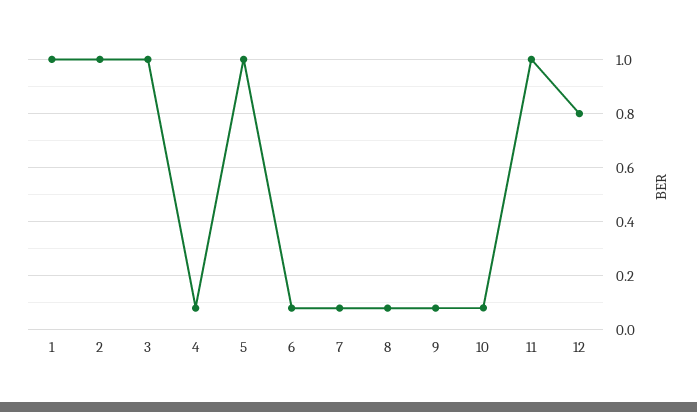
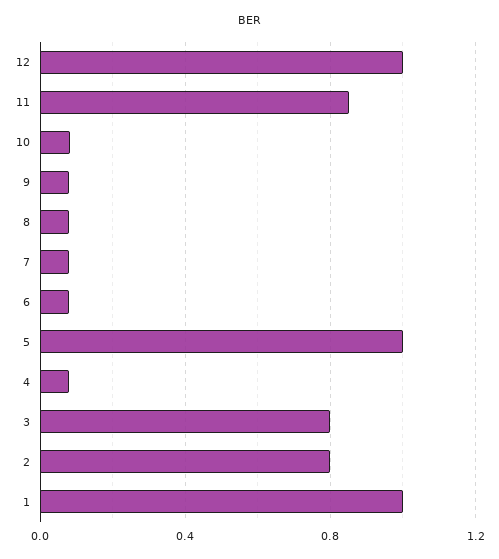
2: 1 -> 0.8
3: 1 -> 0.8
11: 1 -> 0.85
12: 0.8 -> 1

